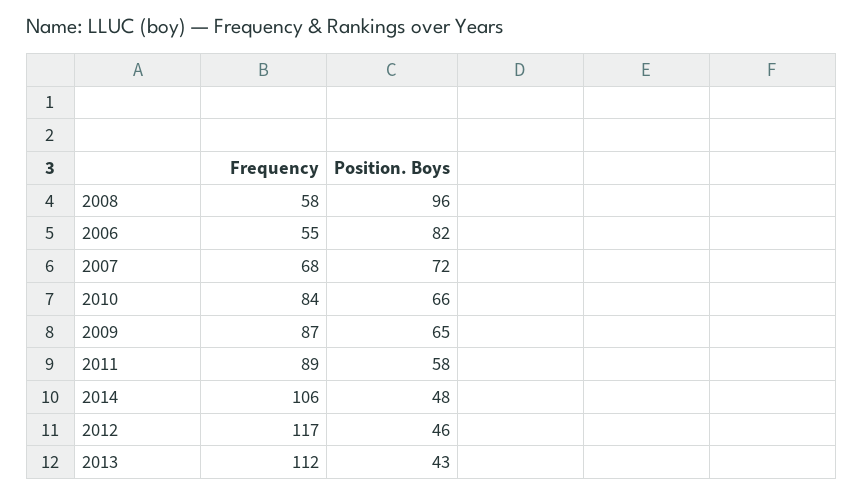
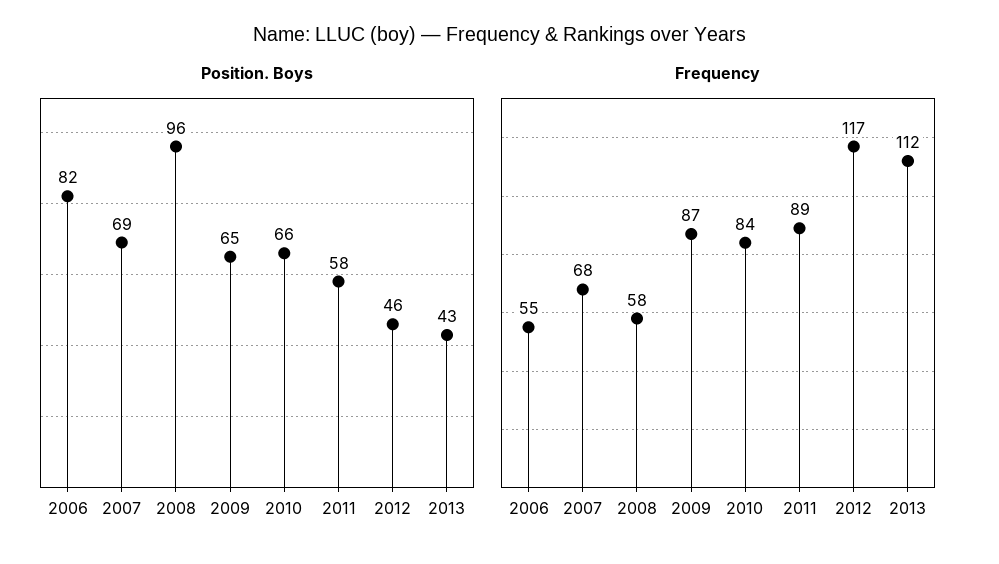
Position. Boys, 2007: 72 -> 69
Frequency, 2014: 106 -> none
Position. Boys, 2014: 48 -> none

